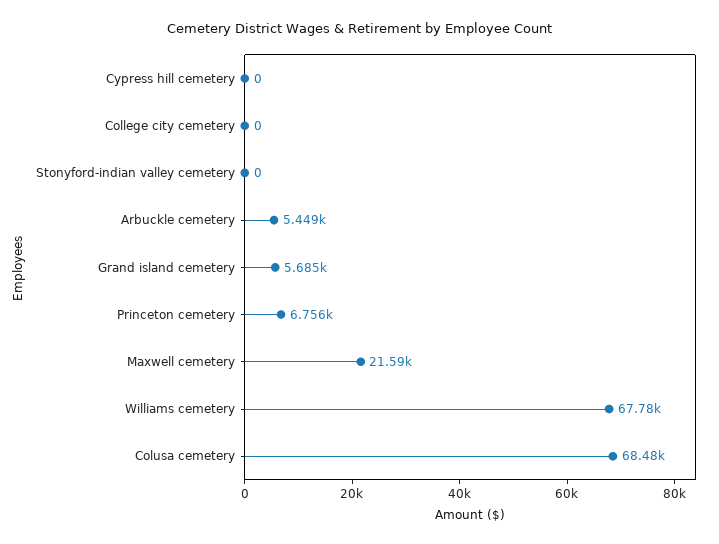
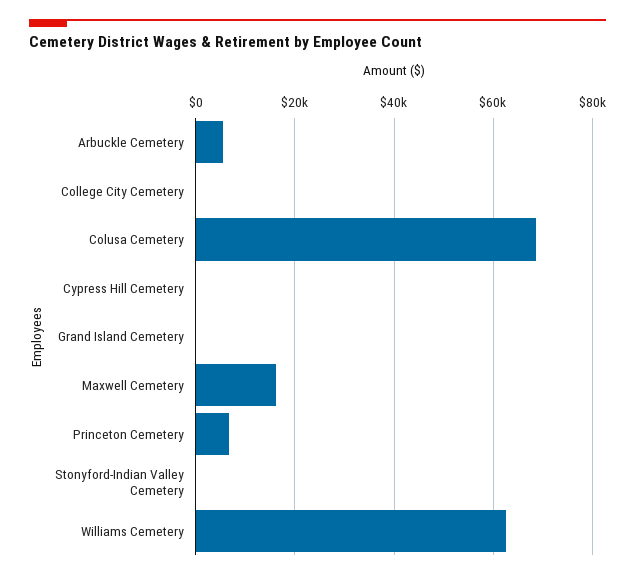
Grand island cemetery: 5685 -> 0
Maxwell cemetery: 21590 -> 16000
Williams cemetery: 67780 -> 62000

